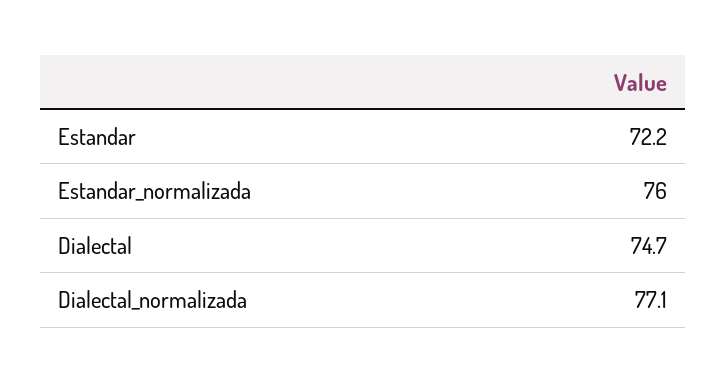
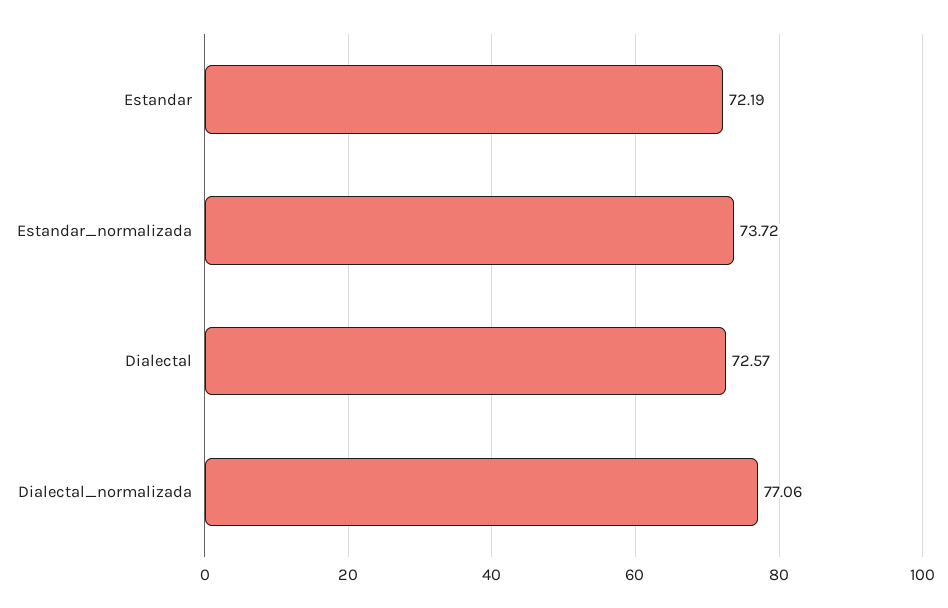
Estandar_normalizada: 76 -> 73.72
Dialectal: 74.7 -> 72.57

